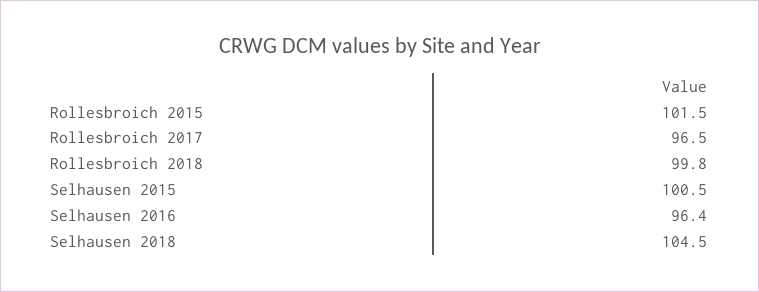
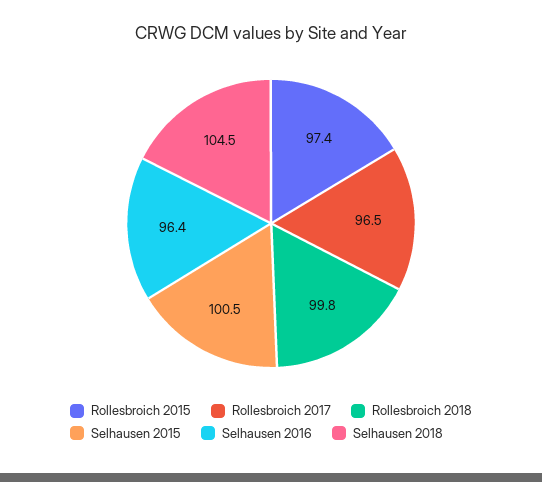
Rollesbroich 2015: 101.5 -> 97.4

